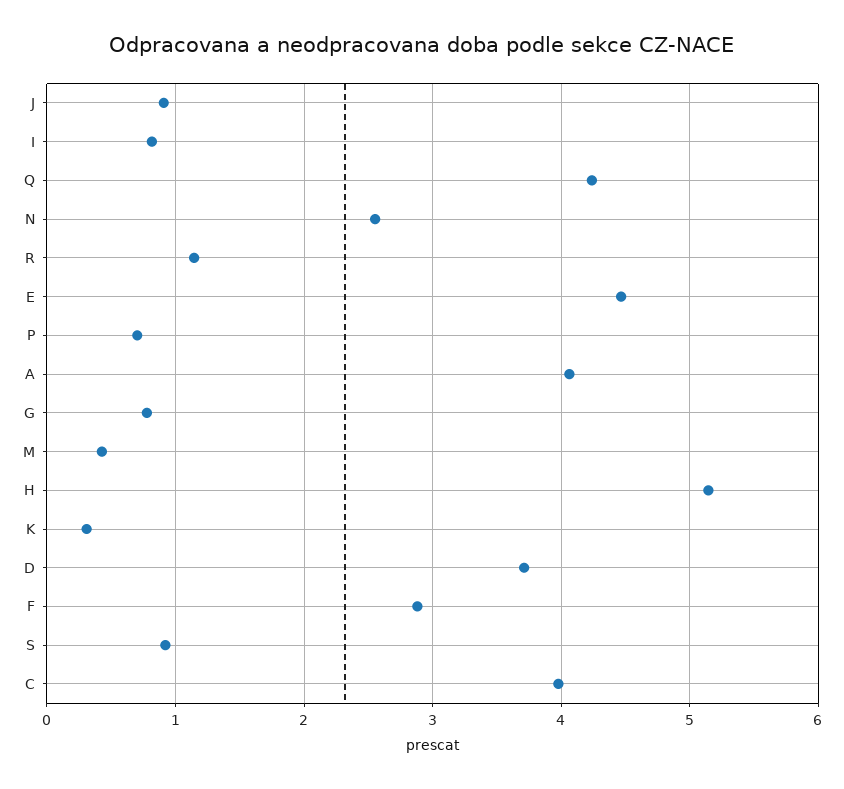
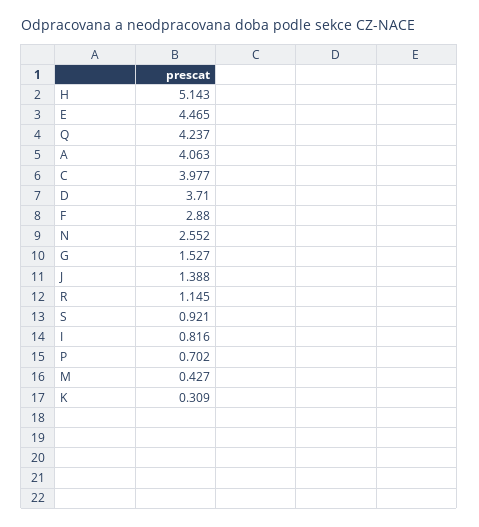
J: 0.9 -> 1.388
G: 0.8 -> 1.527

